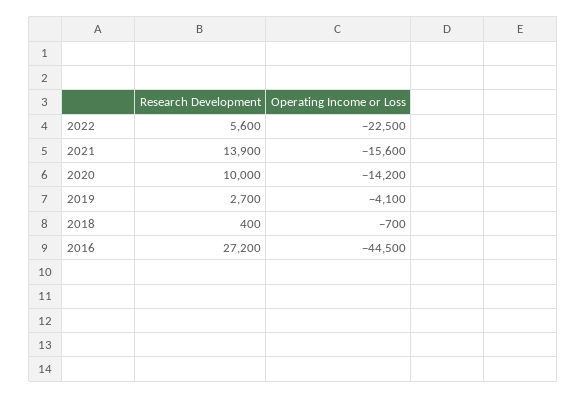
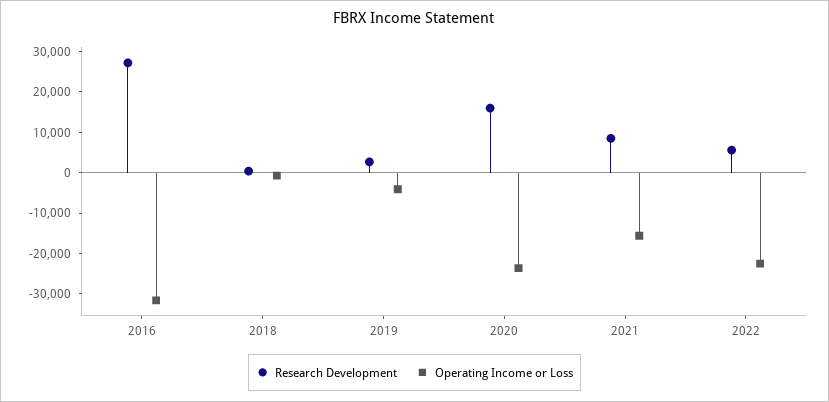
Research Development, 2021: 13900 -> 8000
Research Development, 2020: 10000 -> 16000
Operating Income or Loss, 2020: -14200 -> -24000
Operating Income or Loss, 2016: -44500 -> -32000

